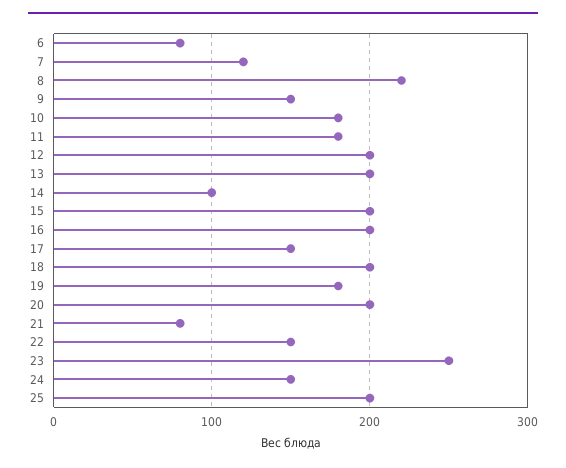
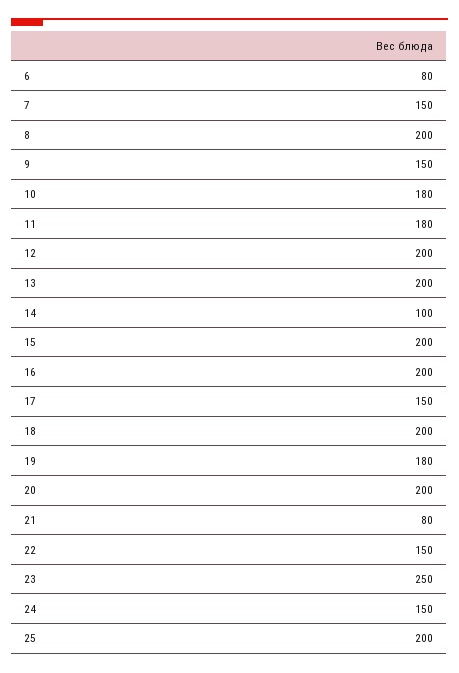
7: 120 -> 150
8: 220 -> 200

